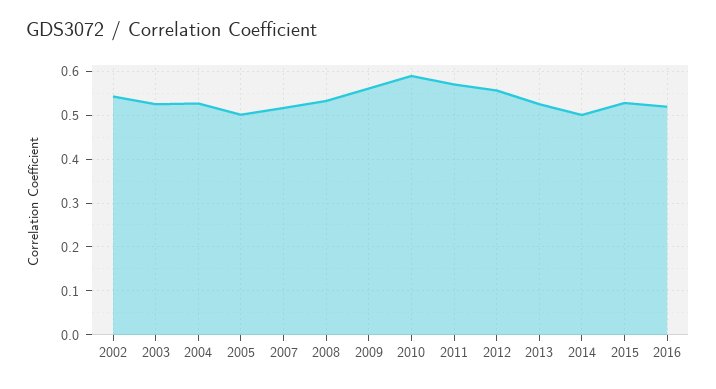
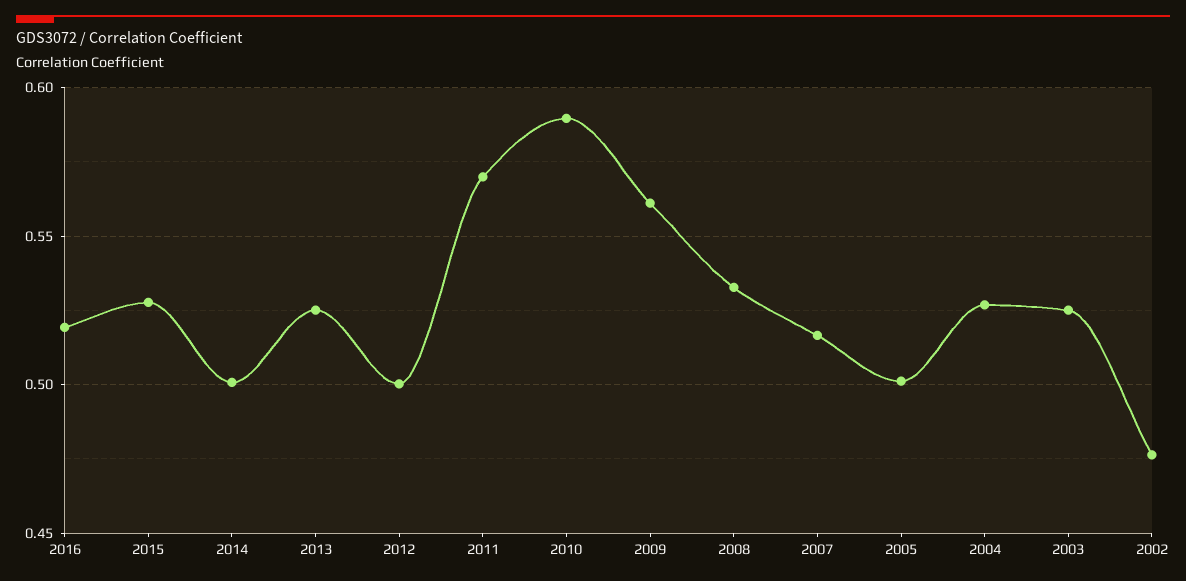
2002: 0.54 -> 0.475
2012: 0.56 -> 0.5

